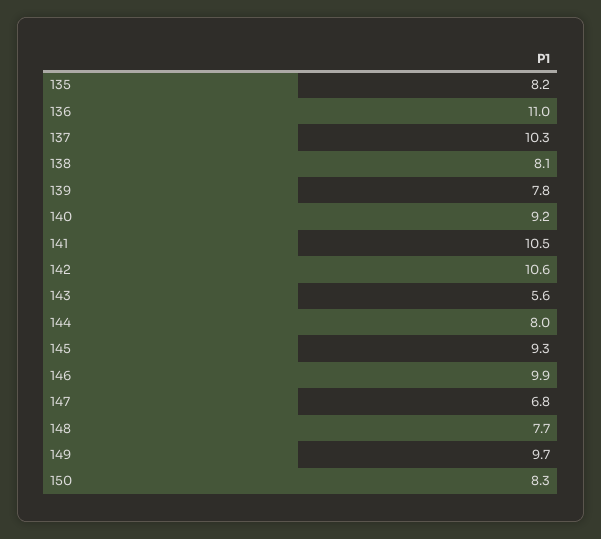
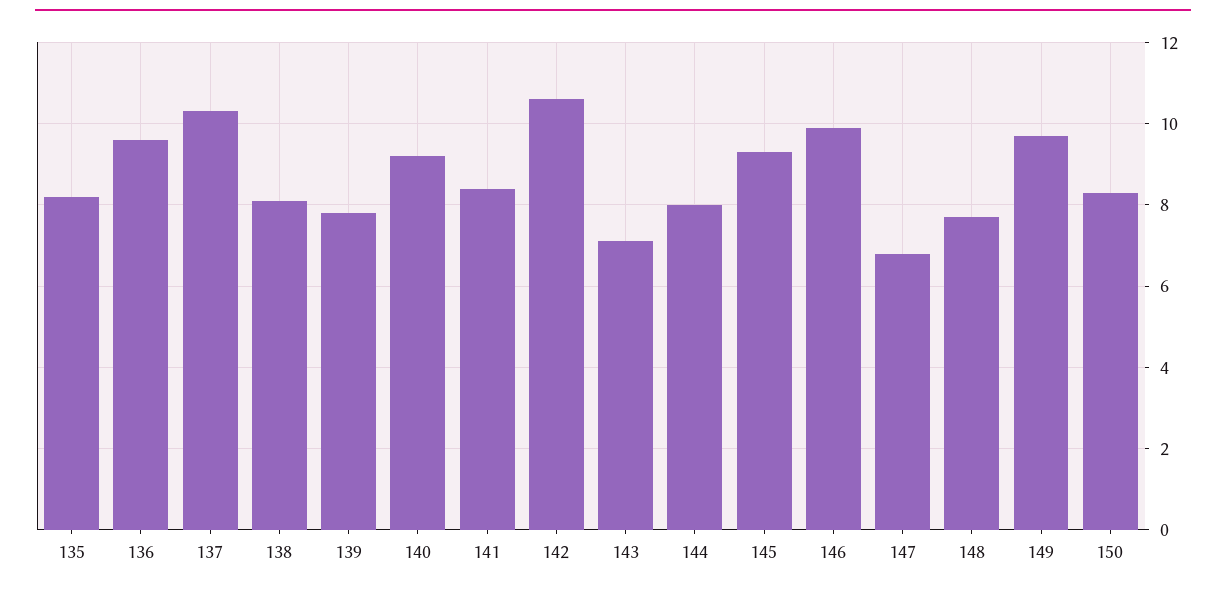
136: 11 -> 9.5
141: 10.5 -> 8.5
143: 5.6 -> 7

